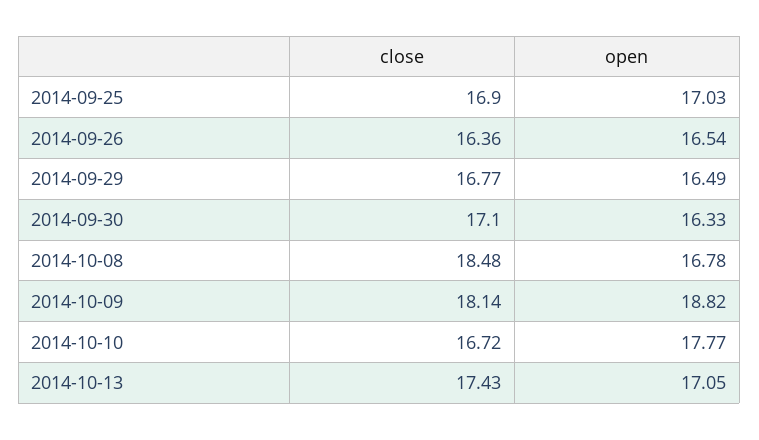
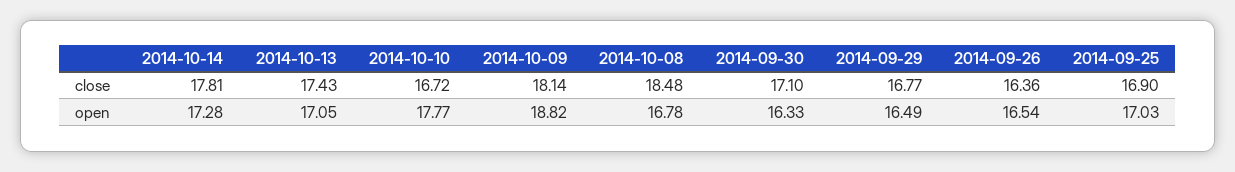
close, 2014-10-14: none -> 17.81
open, 2014-10-14: none -> 17.28

